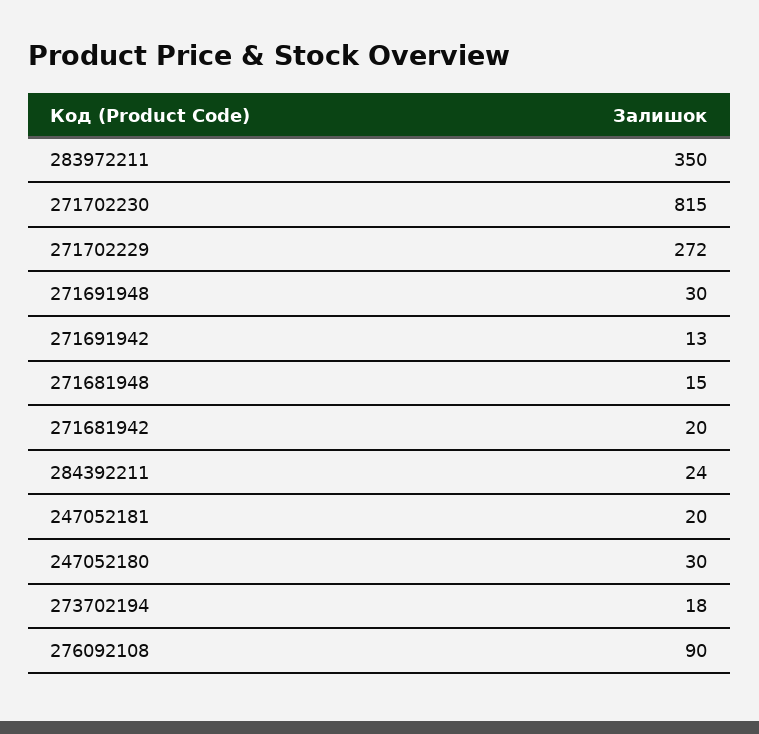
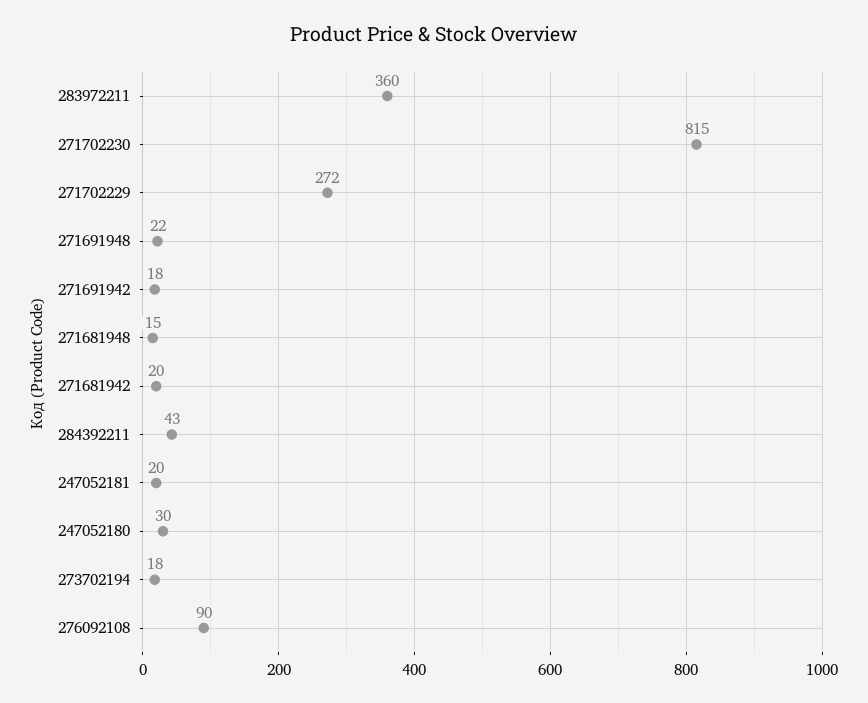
283972211: 350 -> 360
271691948: 30 -> 22
271691942: 13 -> 18
284392211: 24 -> 43

